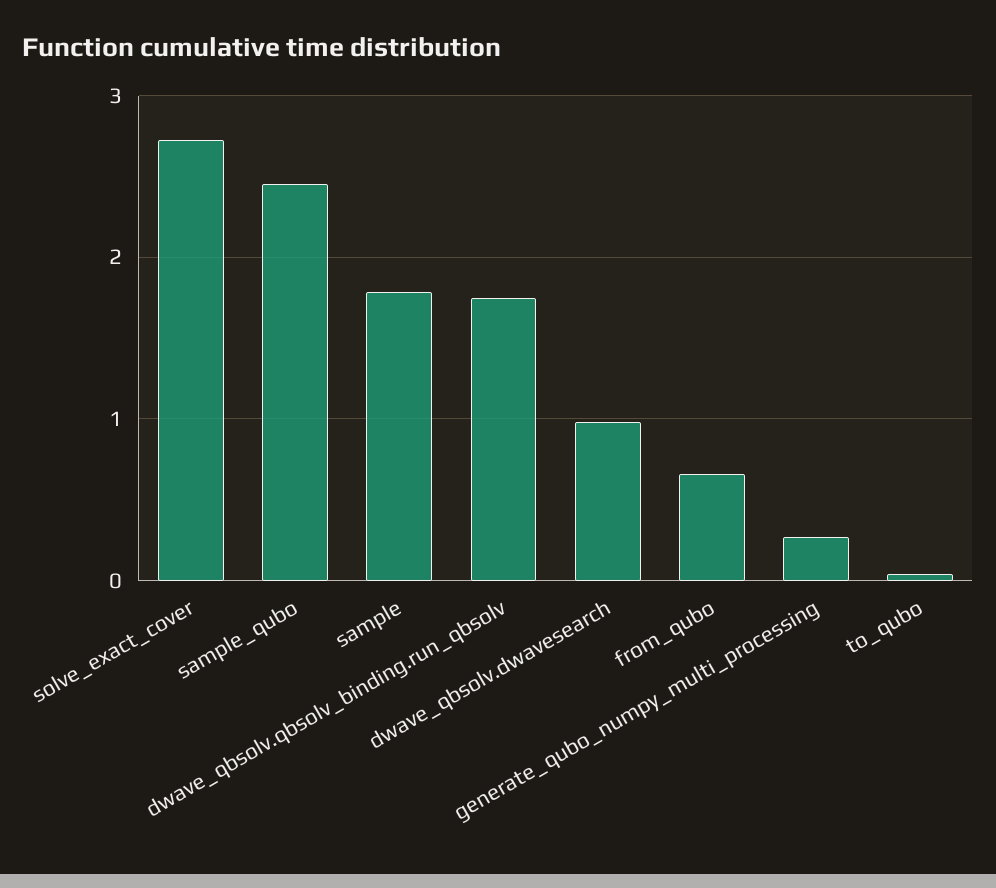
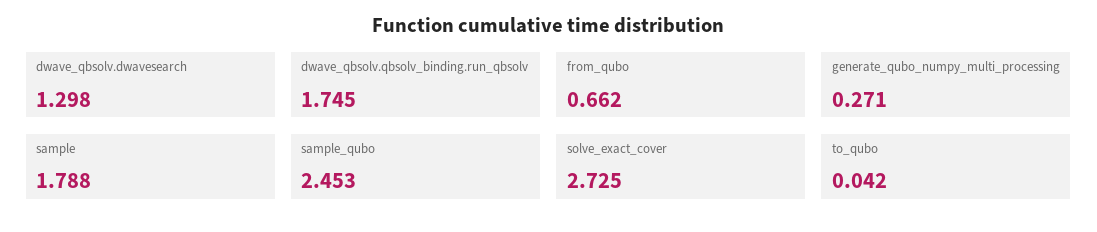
dwave_qbsolv.dwavesearch: 1 -> 1.298

